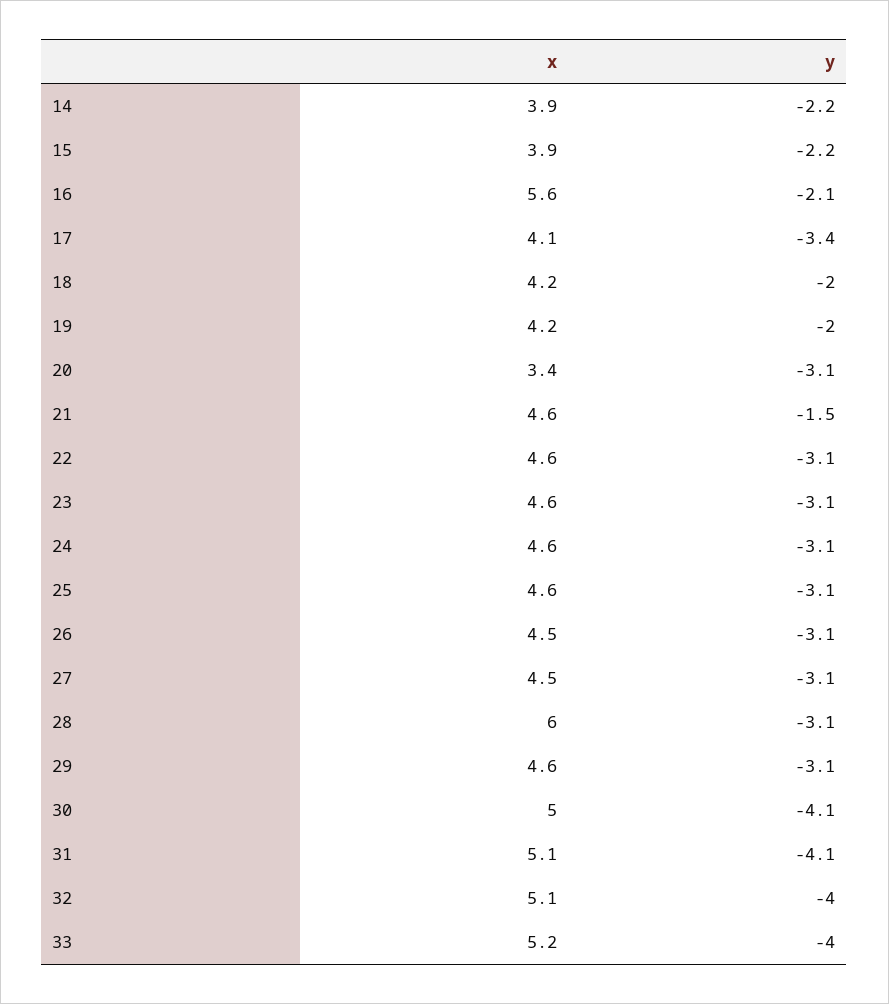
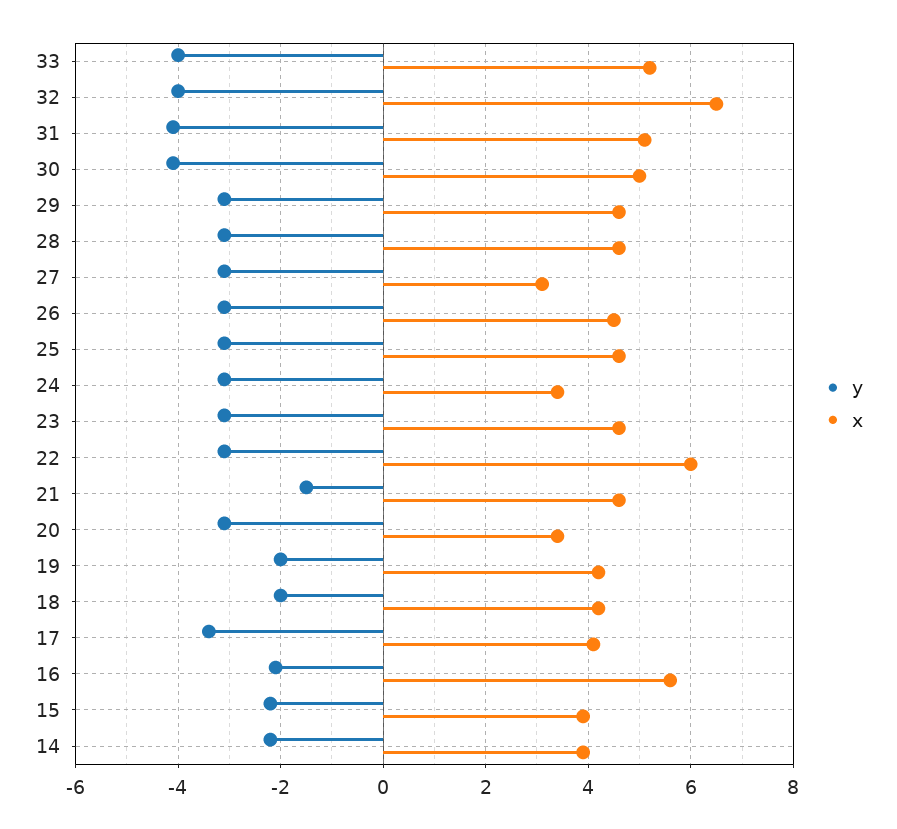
x, 22: 4.6 -> 6
x, 24: 4.6 -> 3.5
x, 27: 4.5 -> 3
x, 28: 6 -> 4.5
x, 32: 5.1 -> 6.5

